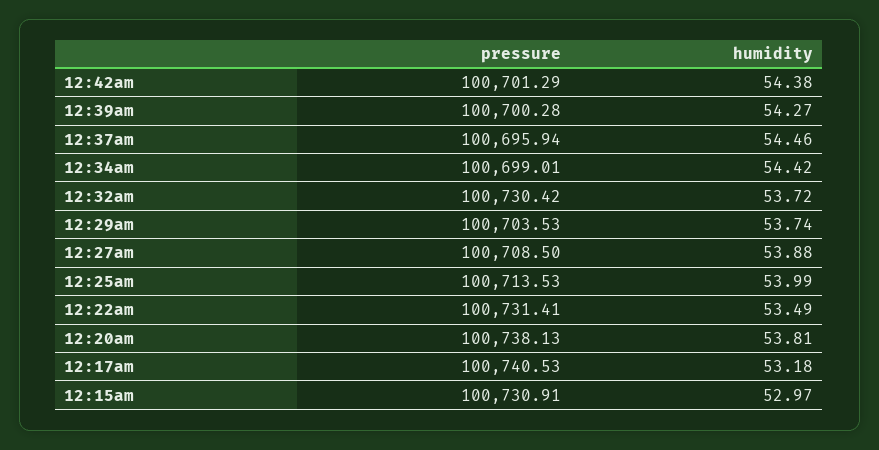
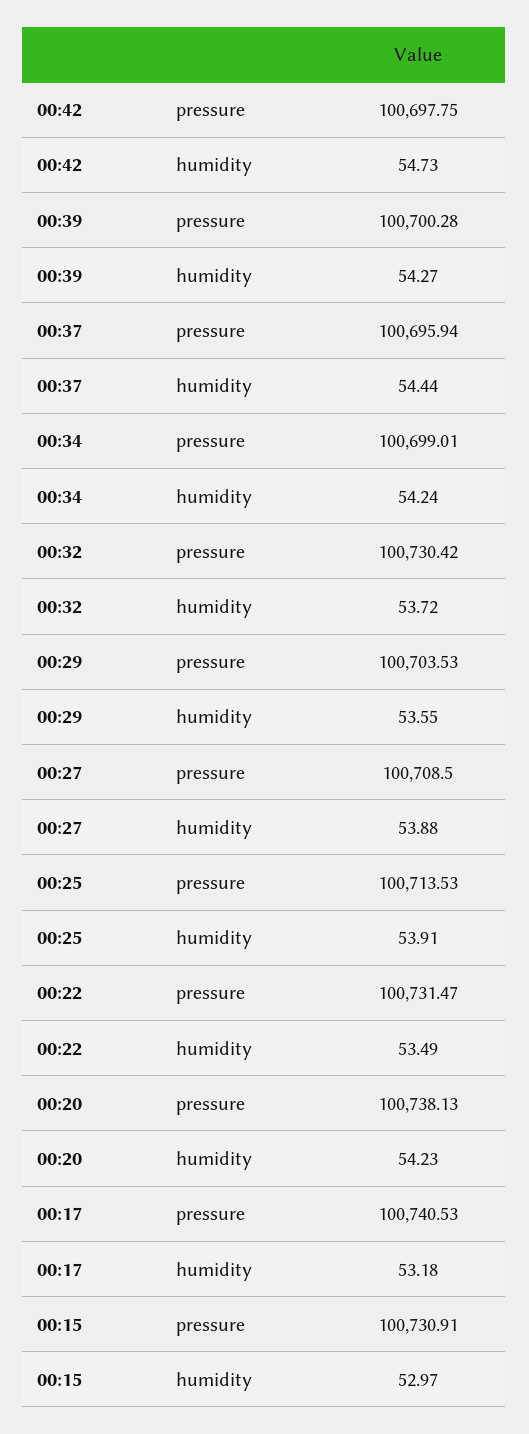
pressure, 12:42am: 100701.29 -> 100697.75
humidity, 12:42am: 54.38 -> 54.73
humidity, 12:37am: 54.46 -> 54.44
humidity, 12:34am: 54.42 -> 54.24
humidity, 12:29am: 53.74 -> 53.55
humidity, 12:25am: 53.99 -> 53.91
pressure, 12:22am: 100731.41 -> 100731.47
humidity, 12:20am: 53.81 -> 54.23

